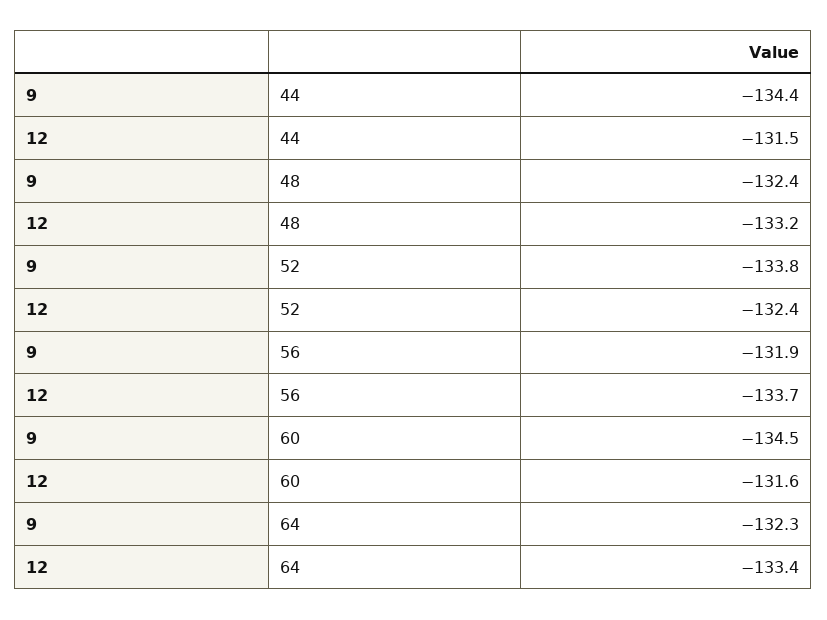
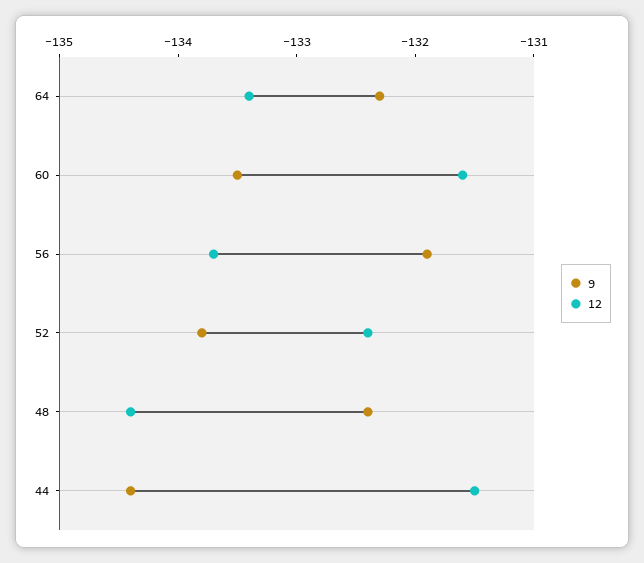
12, 48: -133.2 -> -134.4
9, 60: -134.5 -> -133.5

